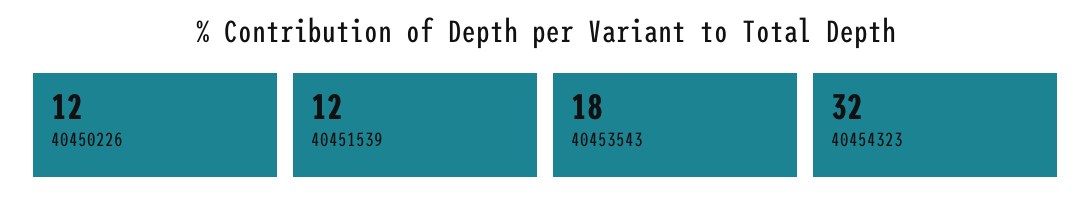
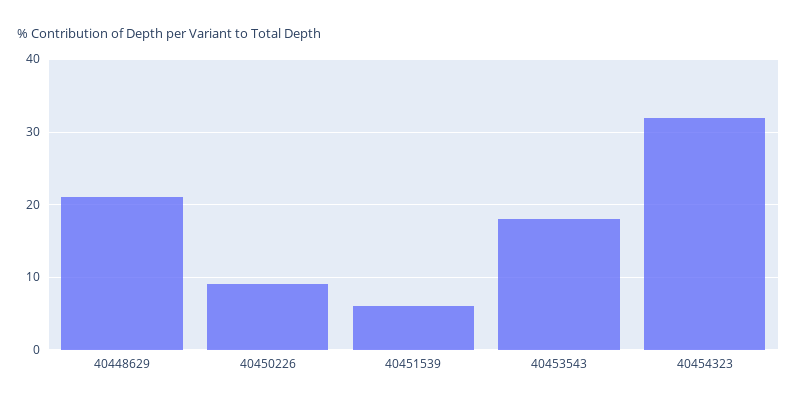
40450226: 12 -> 9
40451539: 12 -> 6
40448629: none -> 21

